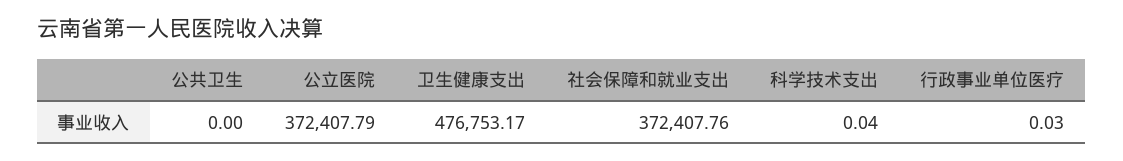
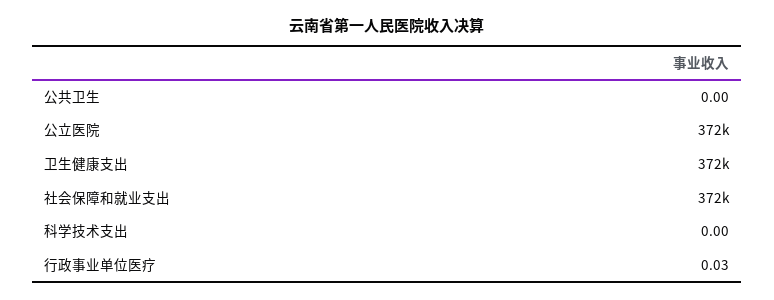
卫生健康支出: 476753.17 -> 372000
科学技术支出: 0.04 -> 0

